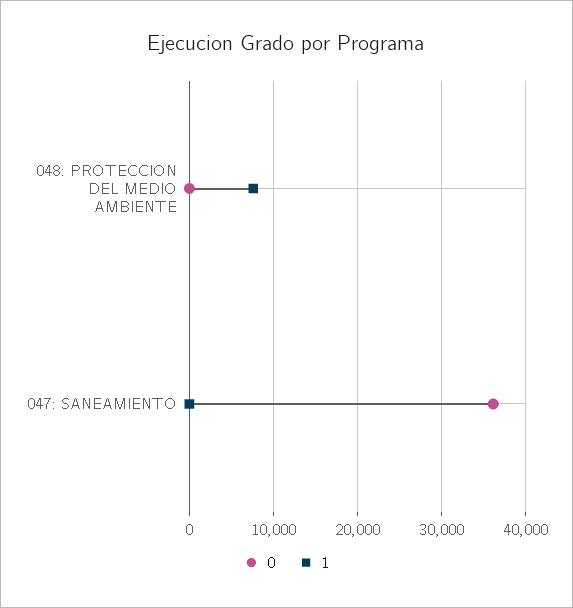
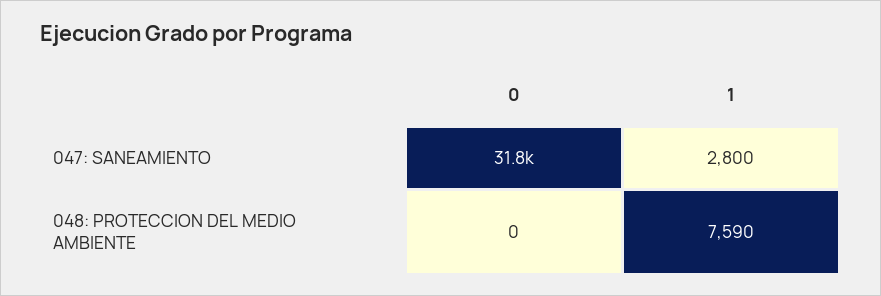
0, 047: SANEAMIENTO: 36000 -> 31800
1, 047: SANEAMIENTO: 0 -> 2800

